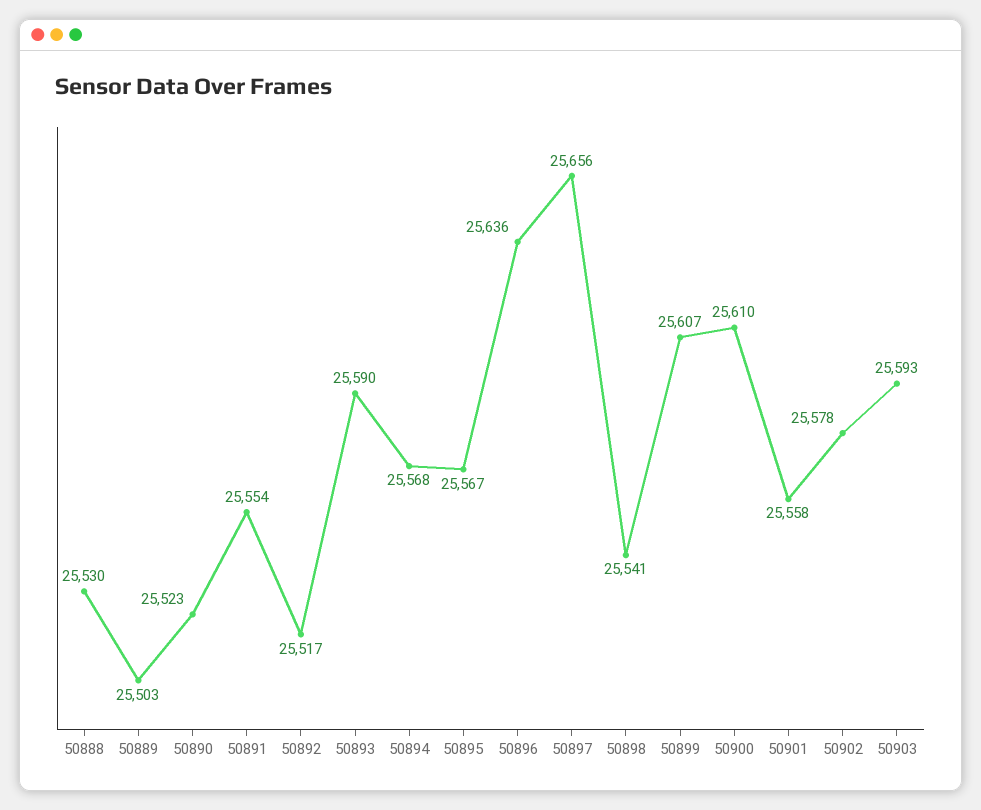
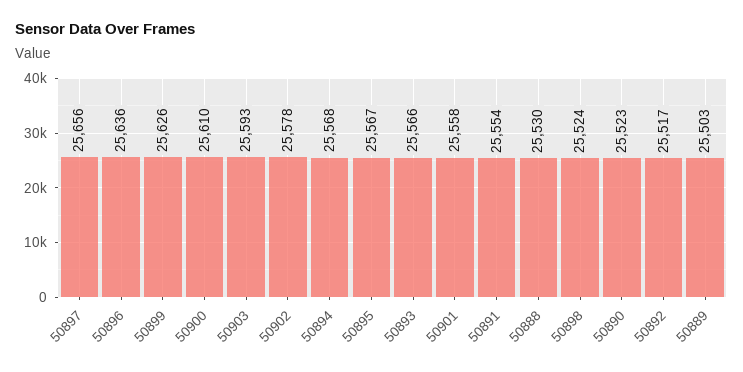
50893: 25590 -> 25566
50898: 25541 -> 25524
50899: 25607 -> 25626

